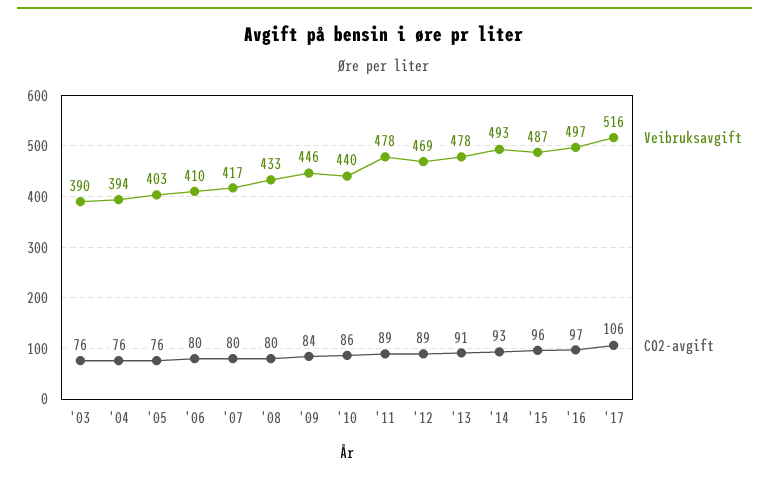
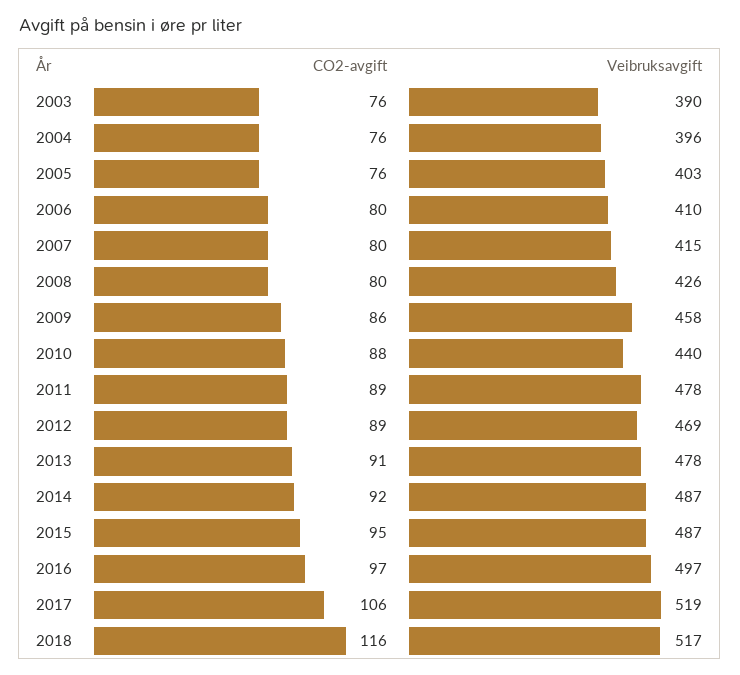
Veibruksavgift, '04: 394 -> 396
Veibruksavgift, '07: 417 -> 415
Veibruksavgift, '08: 433 -> 426
Veibruksavgift, '09: 446 -> 458
CO2-avgift, '09: 84 -> 86
CO2-avgift, '10: 86 -> 88
Veibruksavgift, '14: 493 -> 487
CO2-avgift, '14: 93 -> 92
CO2-avgift, '15: 96 -> 95
Veibruksavgift, '17: 516 -> 519
CO2-avgift, 2018: none -> 116
Veibruksavgift, 2018: none -> 517

